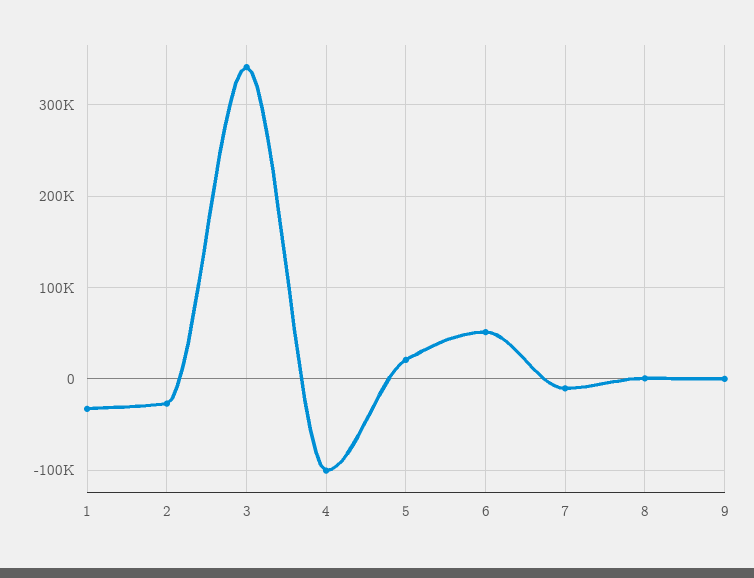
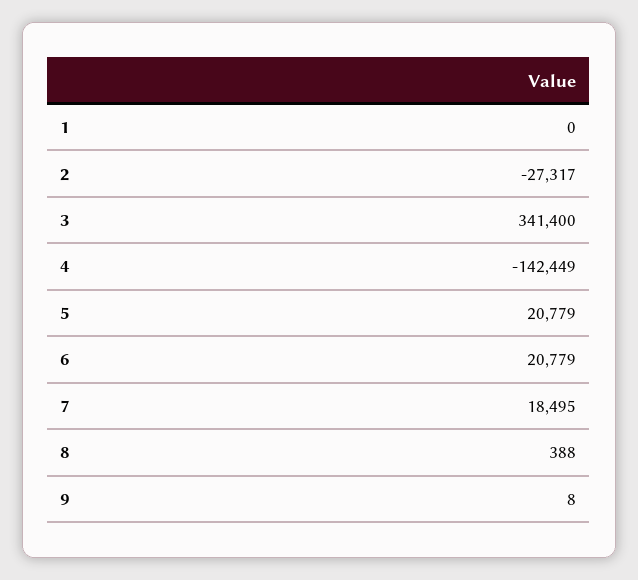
1: -30000 -> 0
4: -100000 -> -142449
6: 50000 -> 20779
7: -10000 -> 18495

